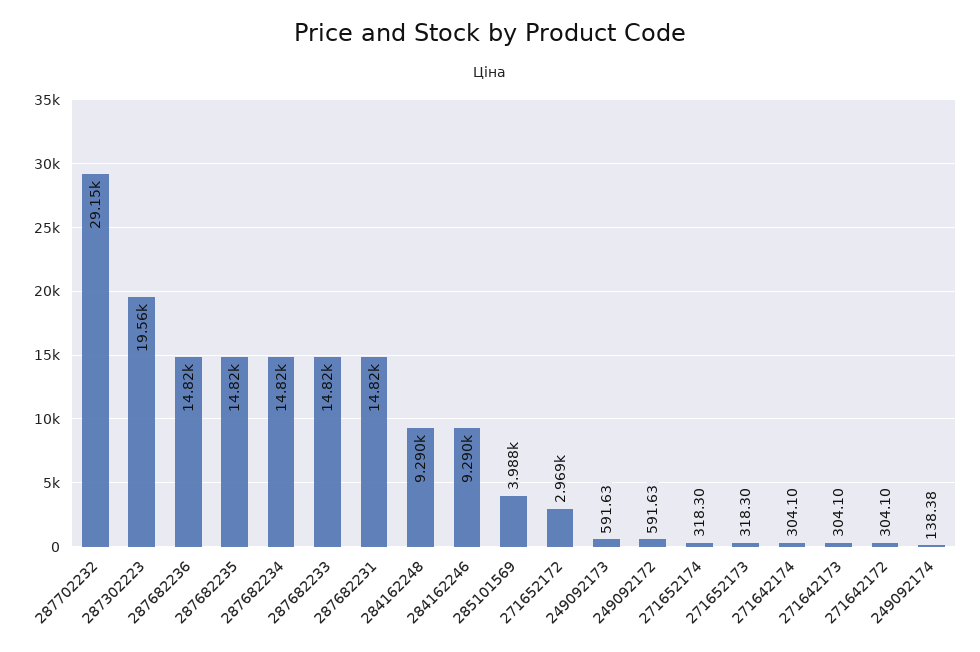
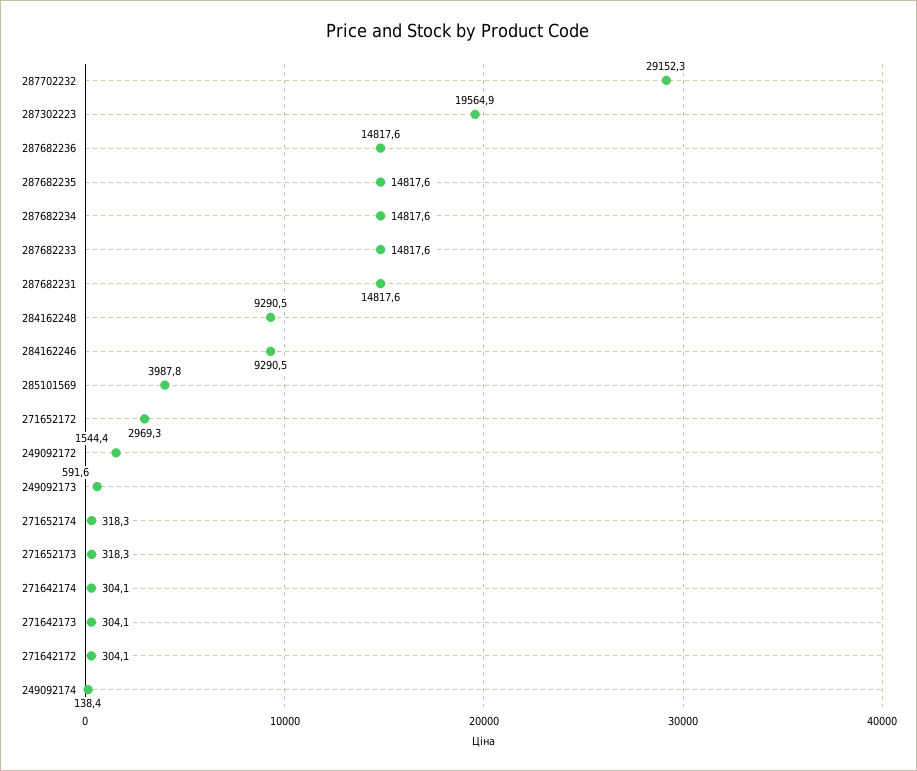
249092172: 591.63 -> 1544.4

